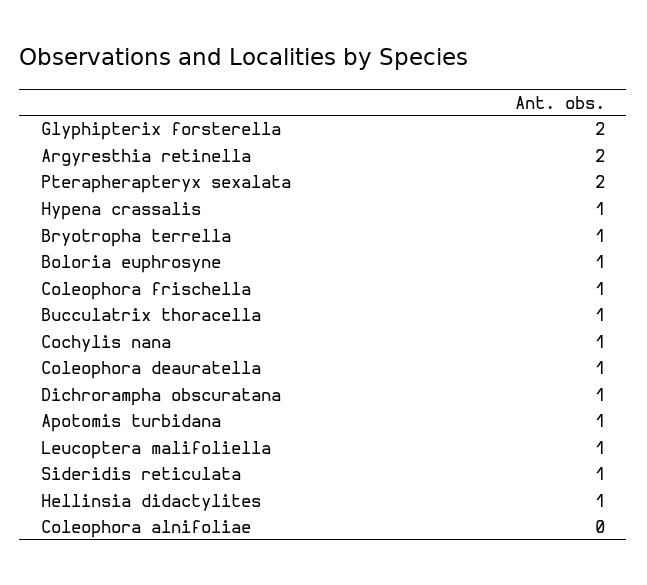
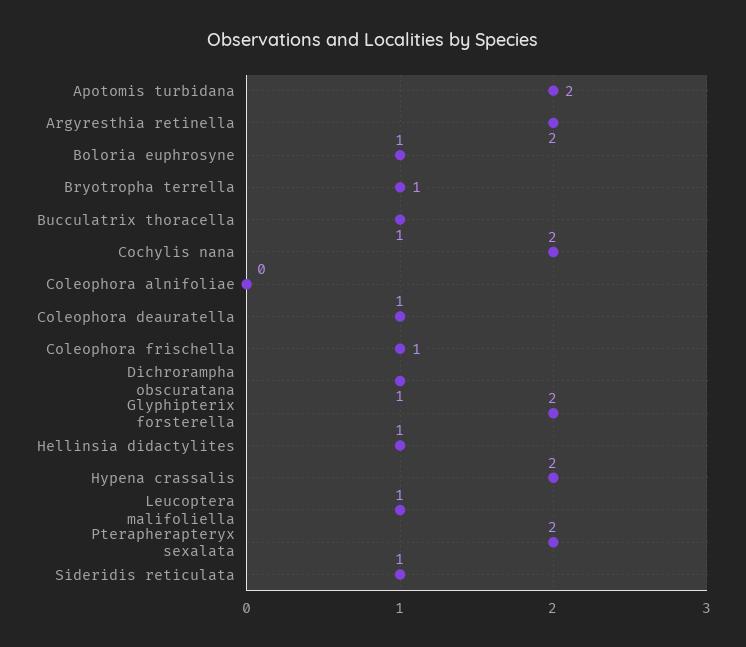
Hypena crassalis: 1 -> 2
Cochylis nana: 1 -> 2
Apotomis turbidana: 1 -> 2

